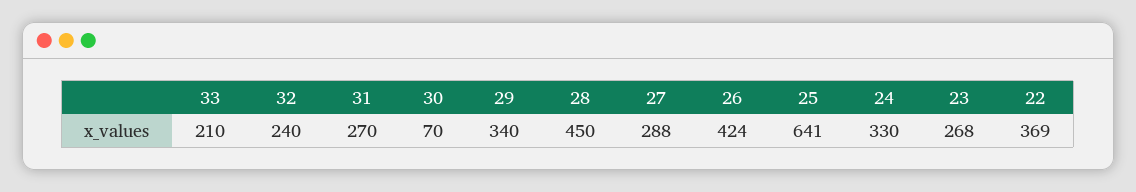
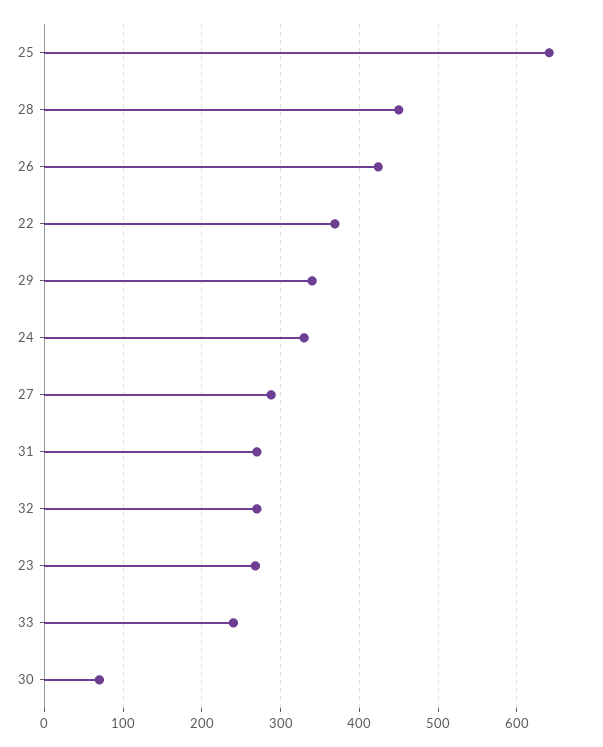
33: 210 -> 240
32: 240 -> 270

